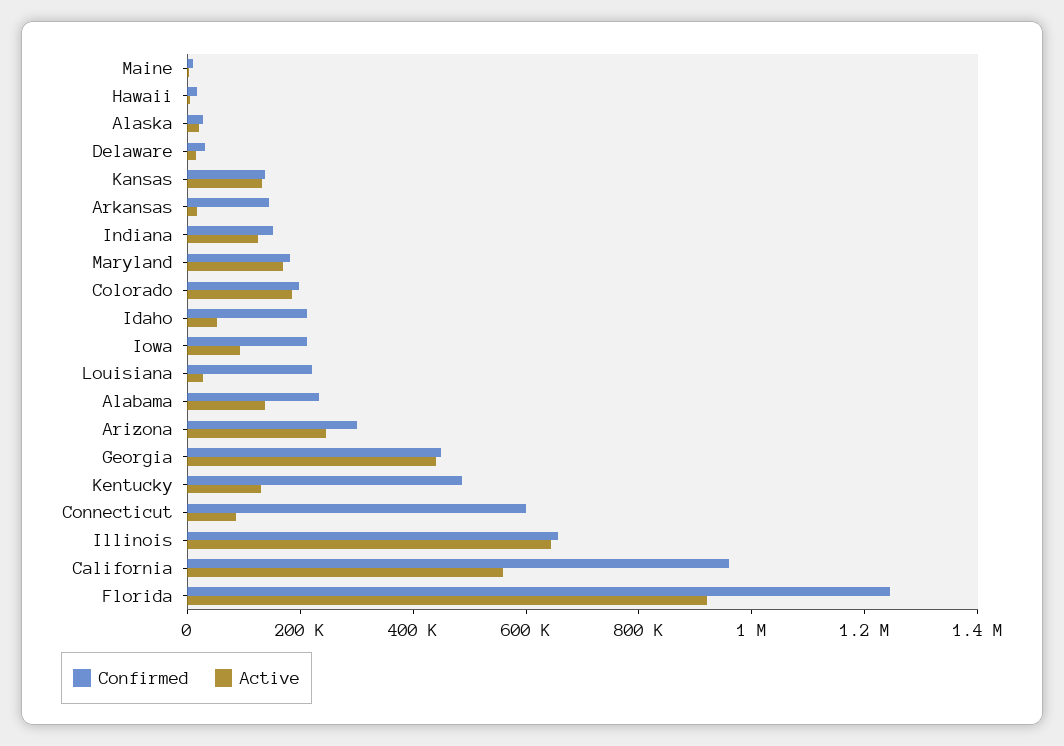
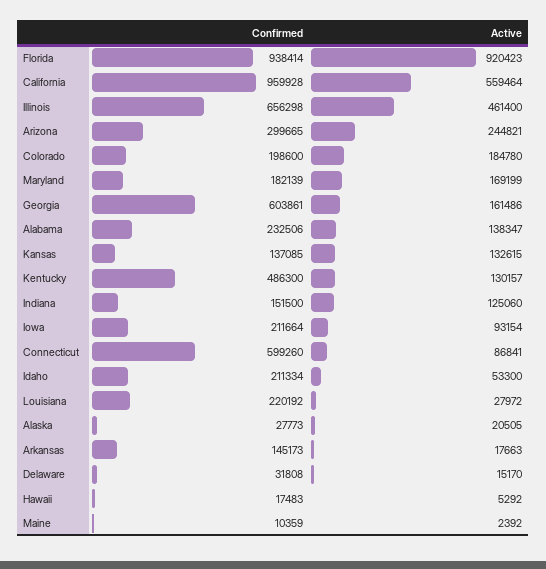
Confirmed, Georgia: 450000 -> 603861
Active, Georgia: 450000 -> 161486
Active, Illinois: 650000 -> 461400
Confirmed, Florida: 1250000 -> 938414

